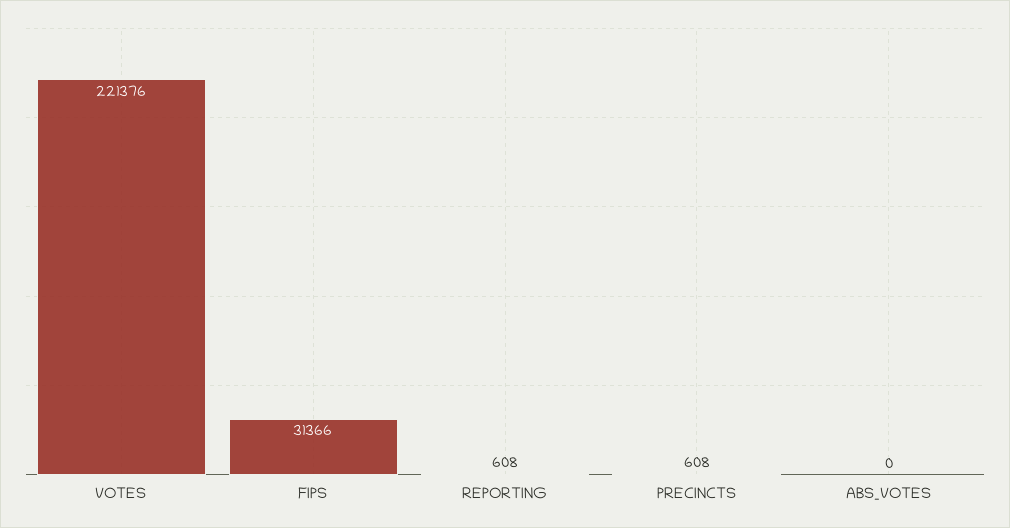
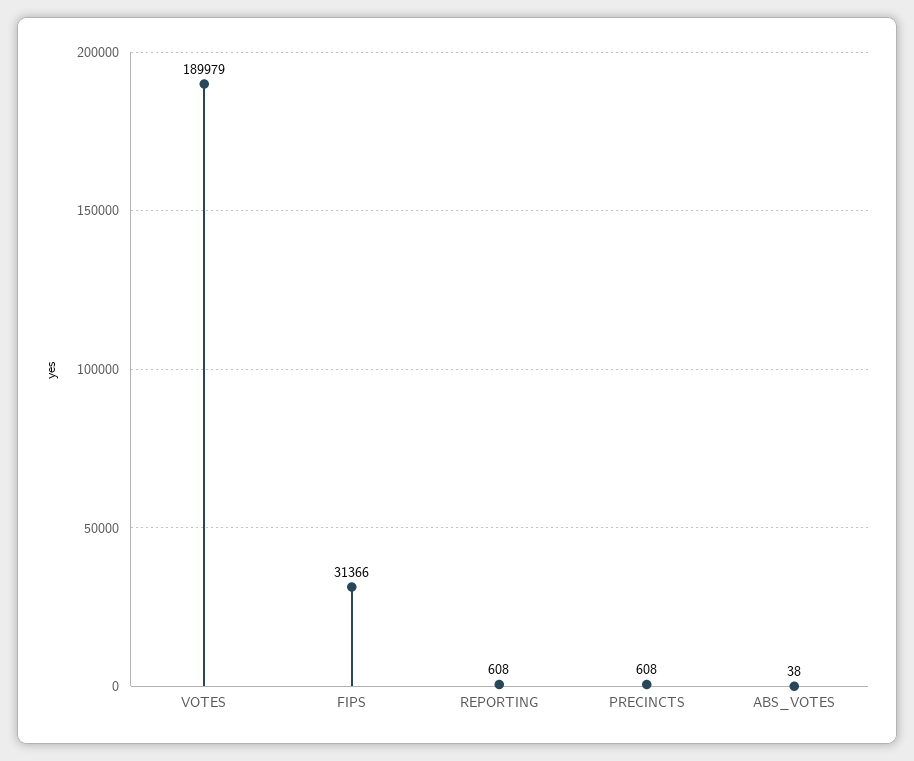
VOTES: 221376 -> 189979
ABS_VOTES: 0 -> 38

